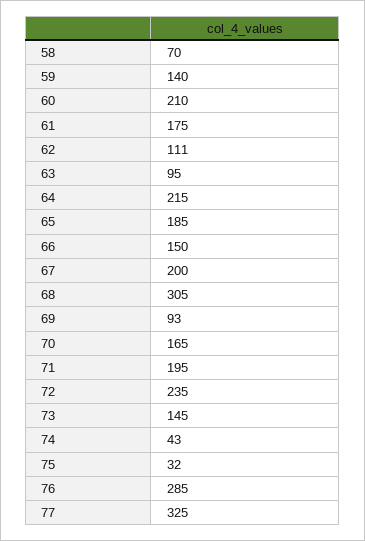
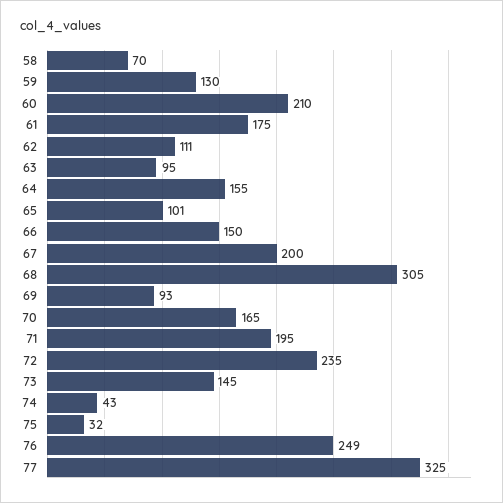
59: 140 -> 130
64: 215 -> 155
65: 185 -> 101
76: 285 -> 249

